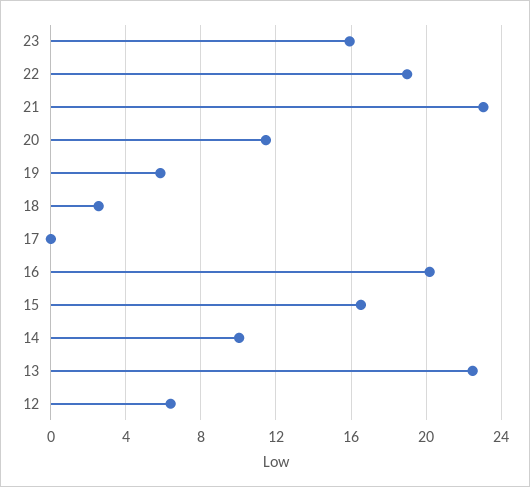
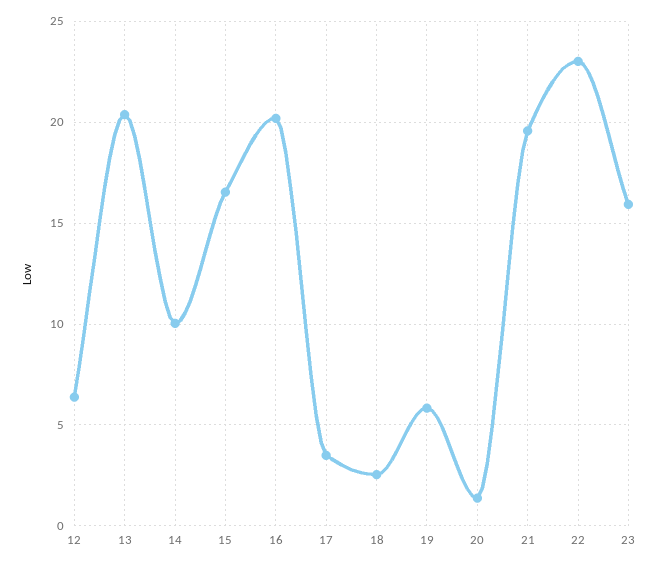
22: 19 -> 23
21: 23 -> 19.5
20: 11.5 -> 1.5
17: 0 -> 3.5
13: 22.5 -> 20.5

